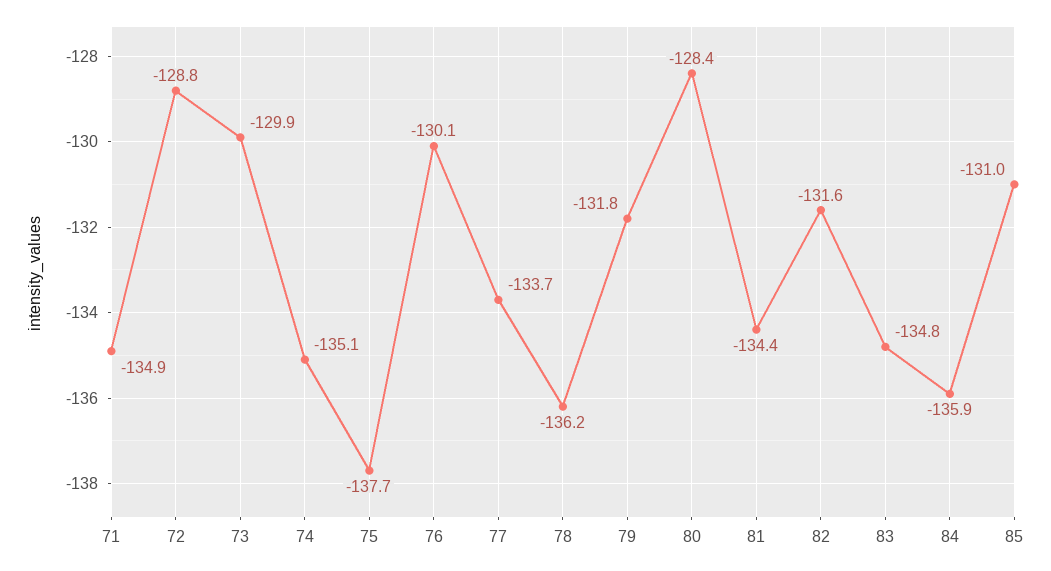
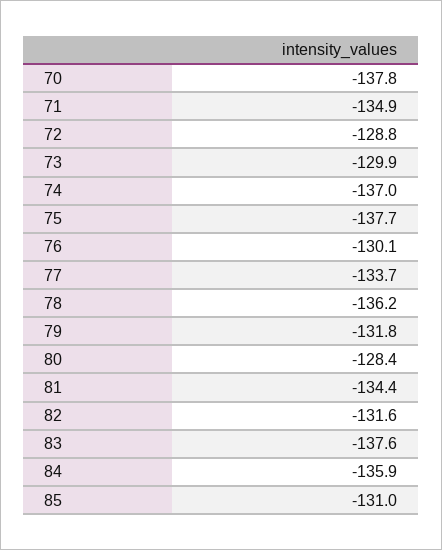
74: -135.1 -> -137
83: -134.8 -> -137.6
70: none -> -137.8

